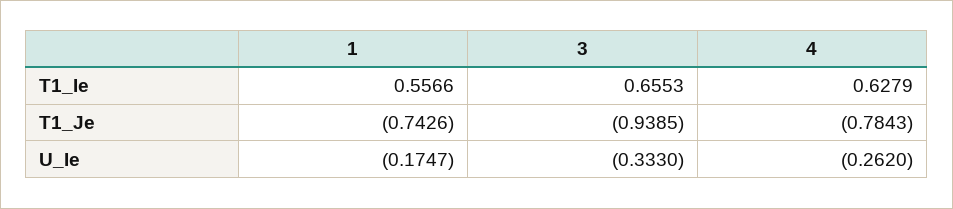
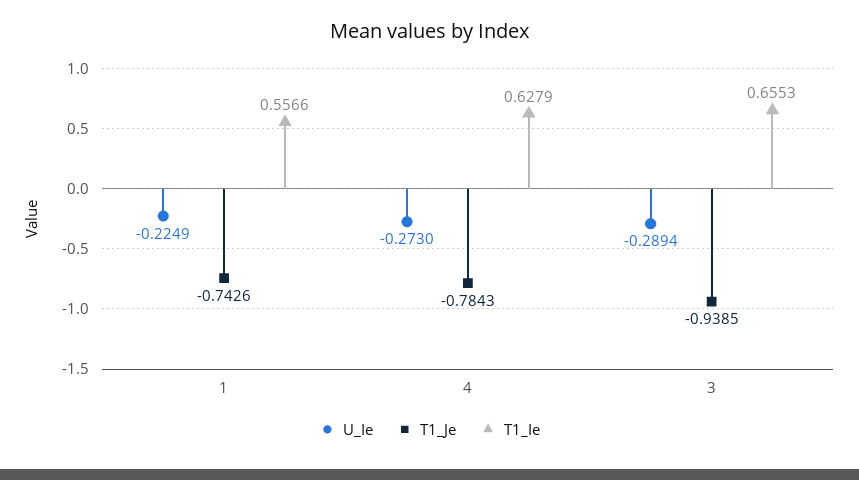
U_Ie, 1: -0.1747 -> -0.2249
U_Ie, 3: -0.333 -> -0.2894
U_Ie, 4: -0.262 -> -0.273

